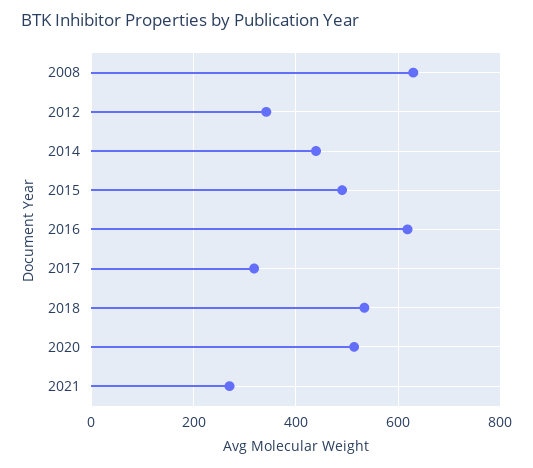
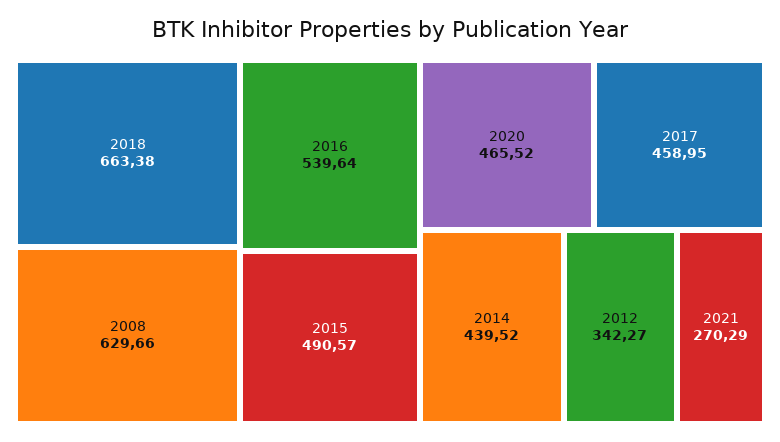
2016: 620 -> 539.64
2017: 320 -> 458.95
2018: 540 -> 663.38
2020: 520 -> 465.52

